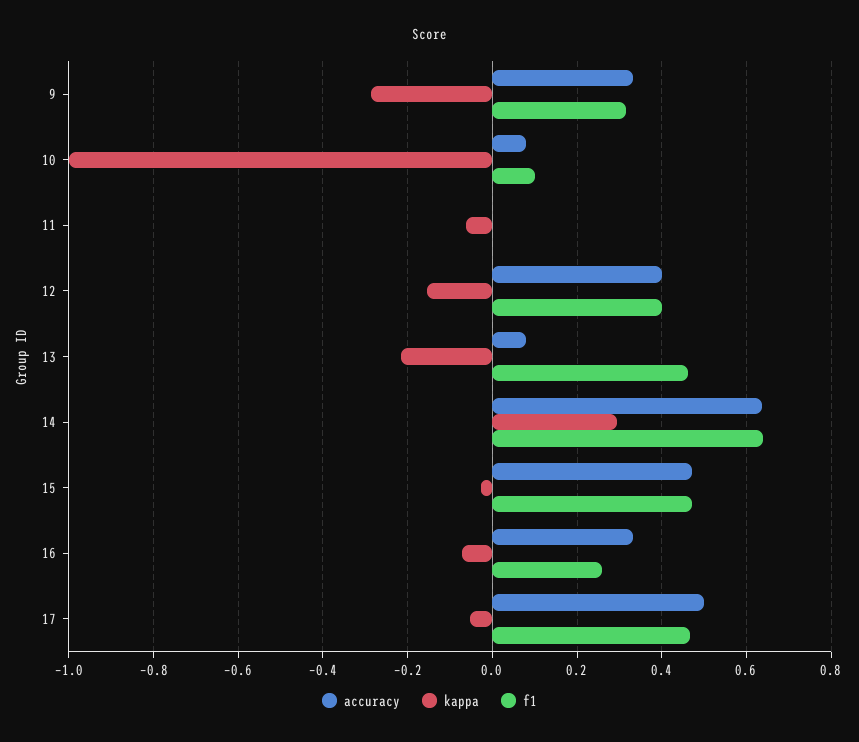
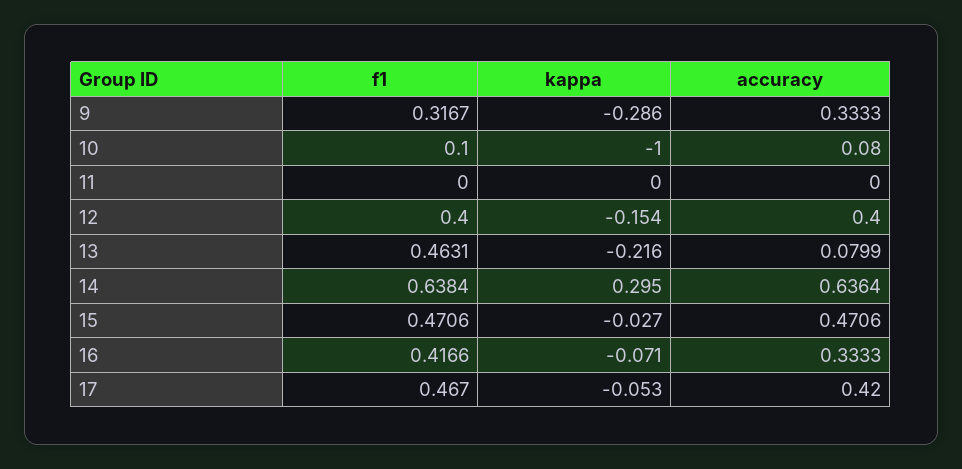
kappa, 11: -0.06 -> 0
f1, 16: 0.26 -> 0.4166
accuracy, 17: 0.5 -> 0.42

